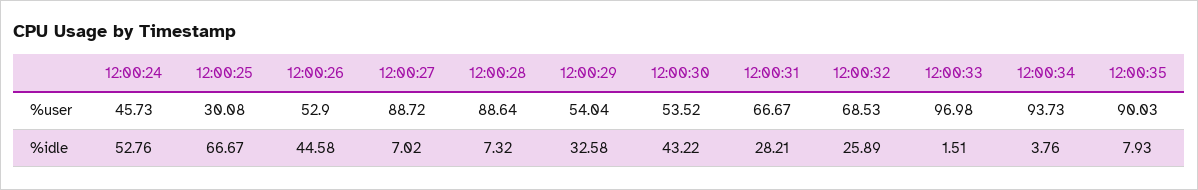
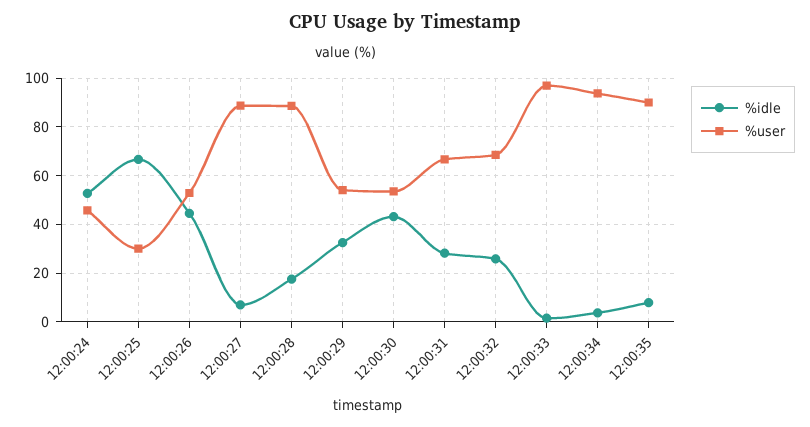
%idle, 12:00:28: 7.32 -> 17.5

